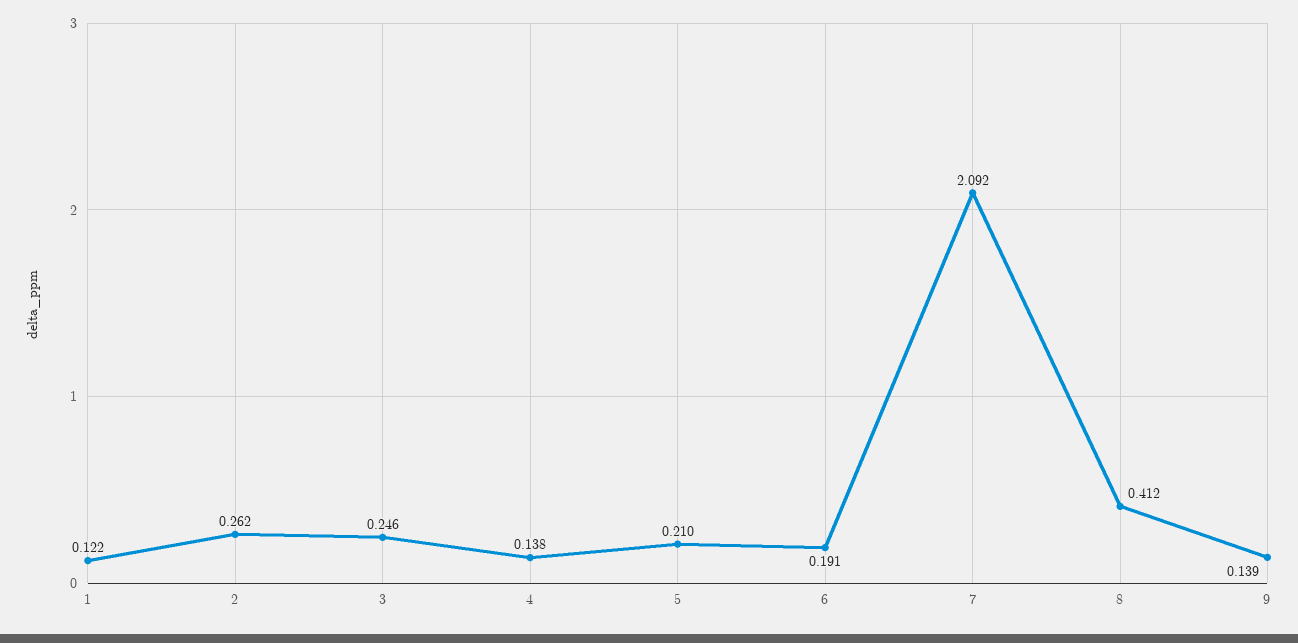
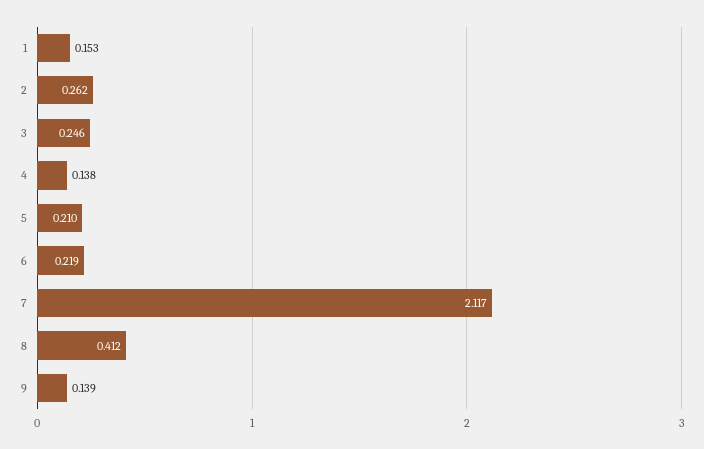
1: 0.122 -> 0.153
6: 0.191 -> 0.219
7: 2.092 -> 2.117

